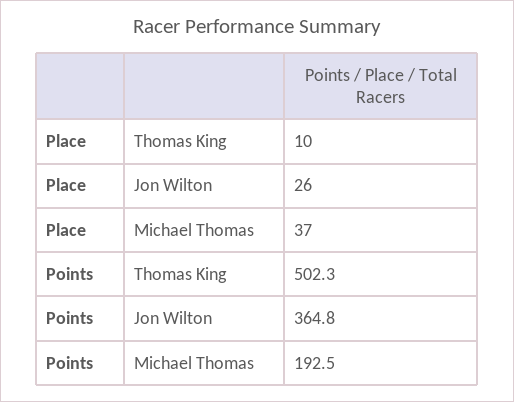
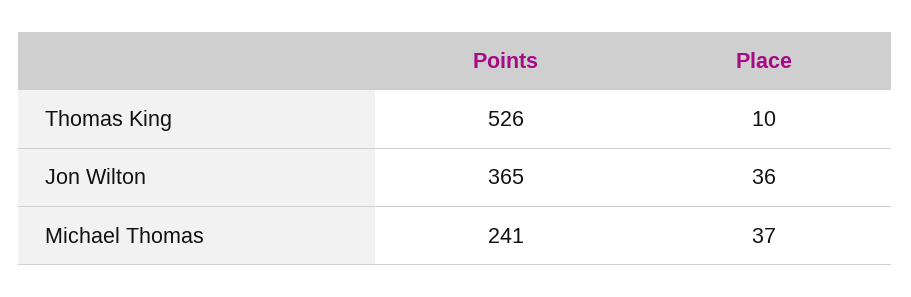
Place, Jon Wilton: 26 -> 36
Points, Thomas King: 502.3 -> 526
Points, Michael Thomas: 192.5 -> 241

